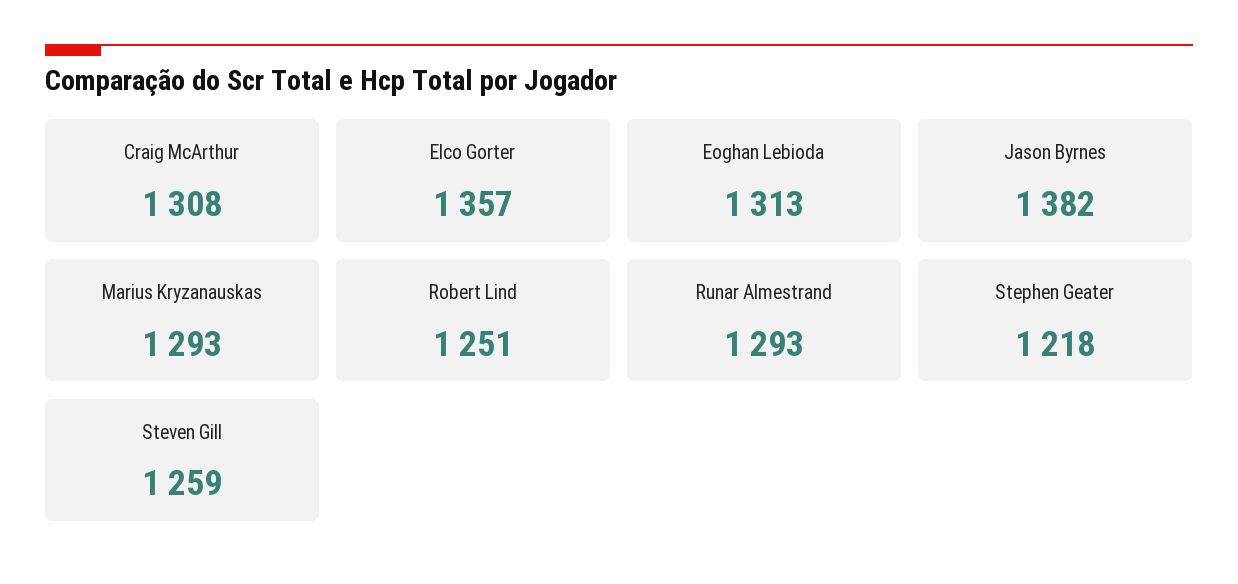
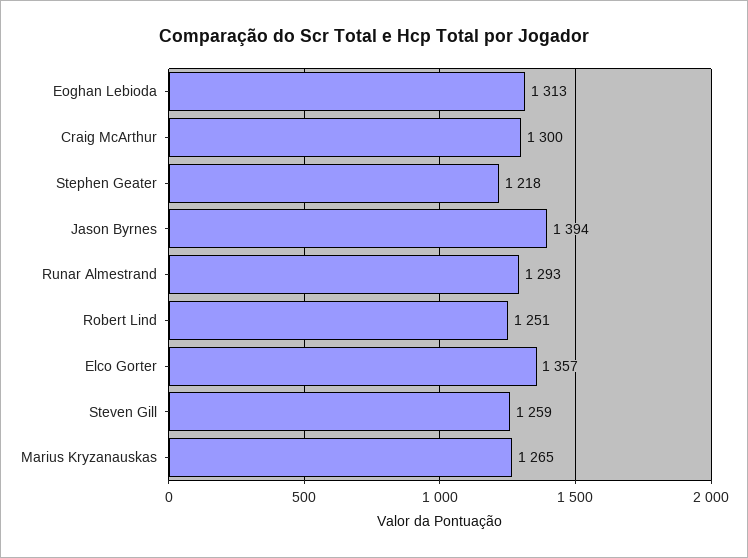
Craig McArthur: 1308 -> 1300
Jason Byrnes: 1382 -> 1394
Marius Kryzanauskas: 1293 -> 1265

